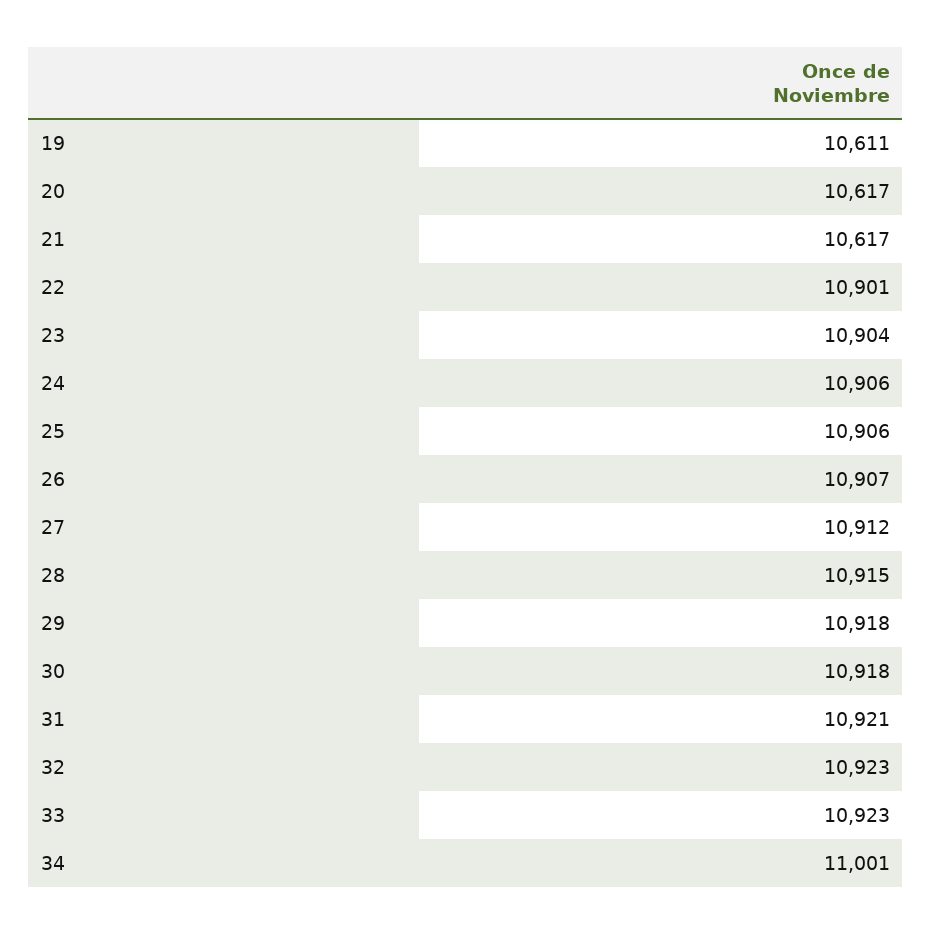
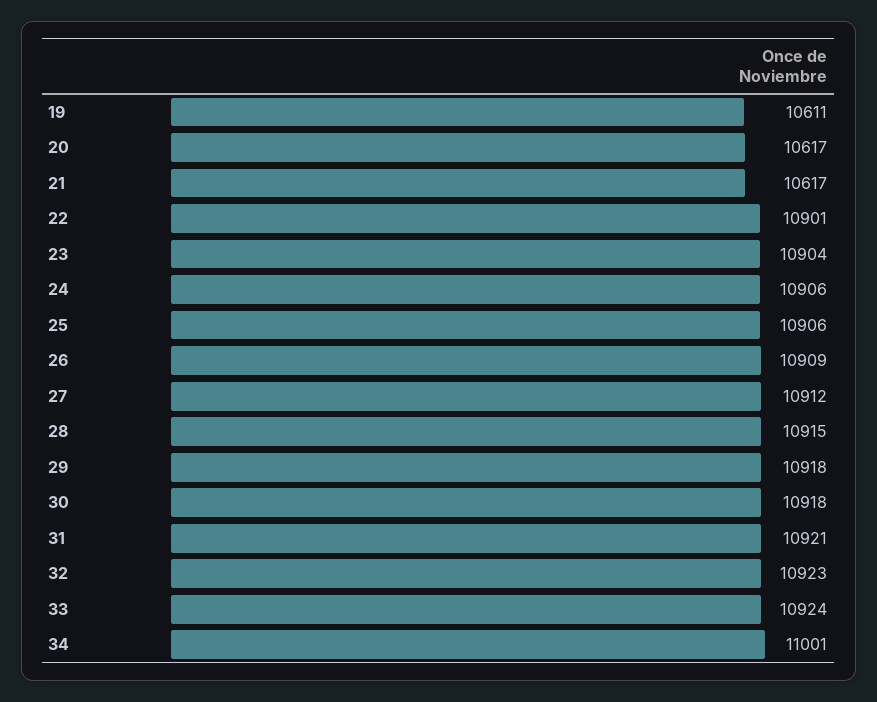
26: 10907 -> 10909
33: 10923 -> 10924

